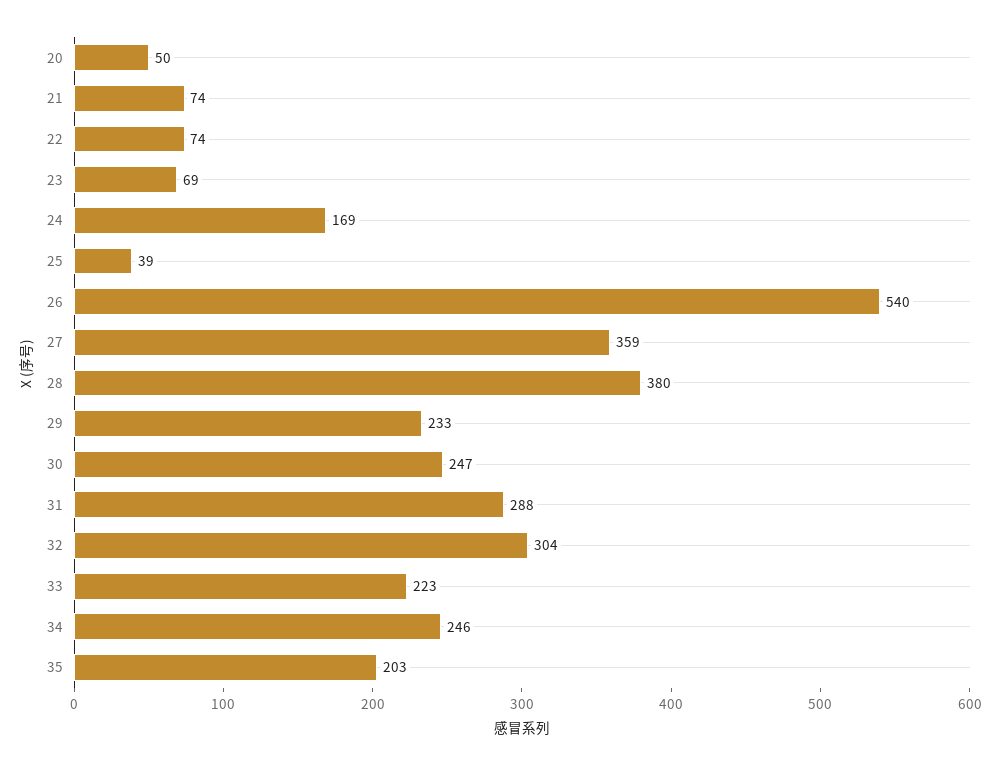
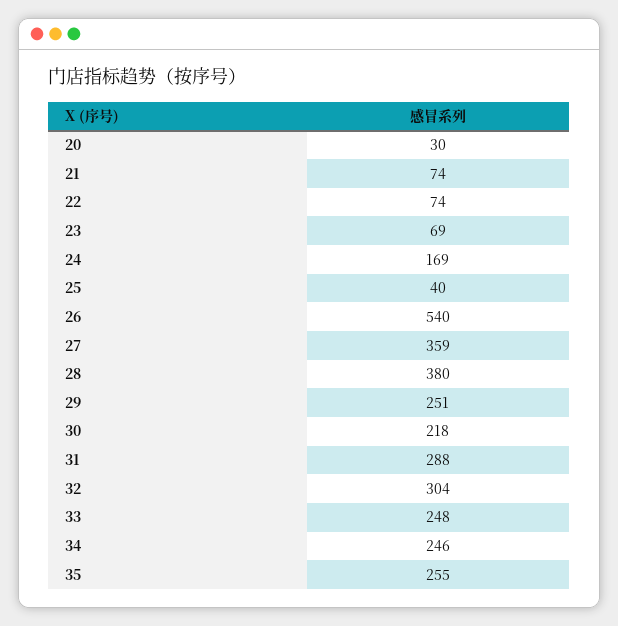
20: 50 -> 30
25: 39 -> 40
29: 233 -> 251
30: 247 -> 218
33: 223 -> 248
35: 203 -> 255

